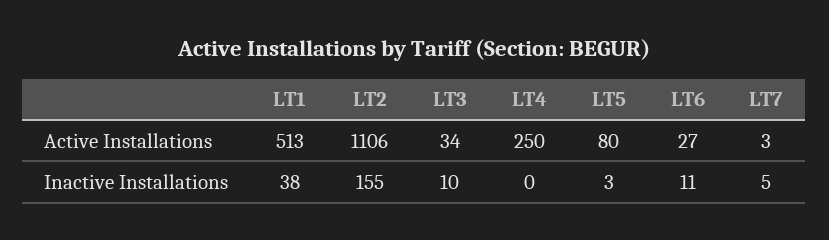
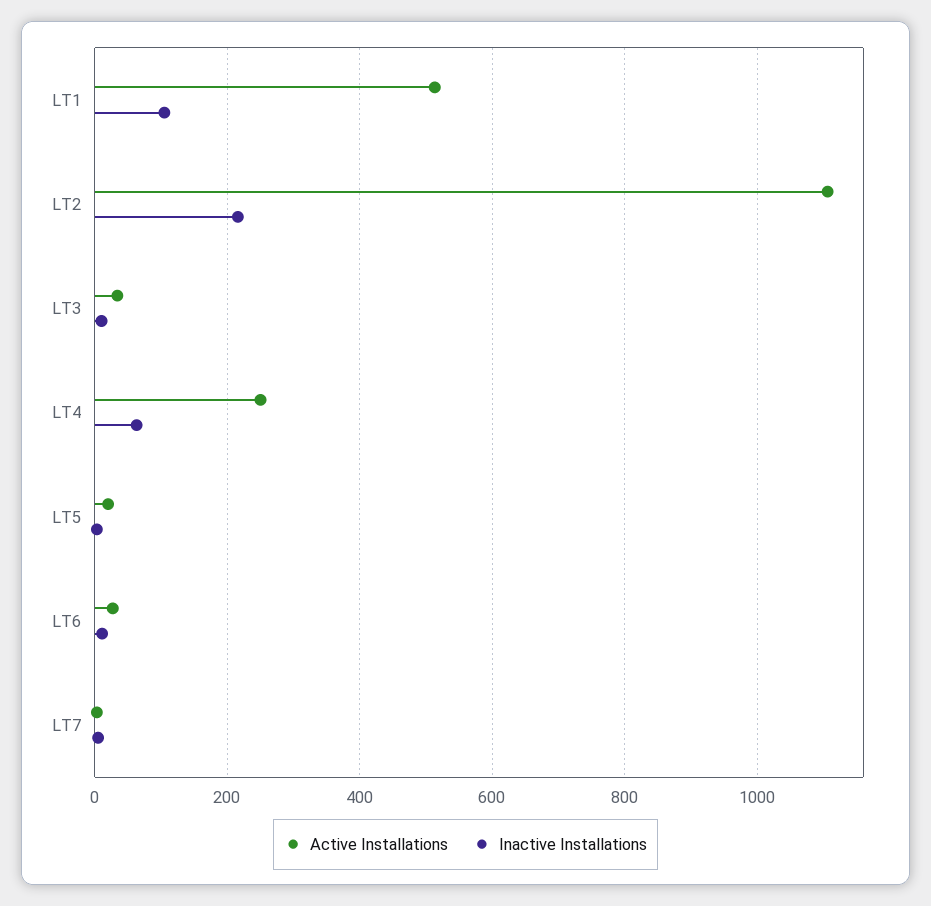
Active Installations, LT5: 80 -> 20
Inactive Installations, LT1: 38 -> 100
Inactive Installations, LT2: 155 -> 220
Inactive Installations, LT4: 0 -> 60

